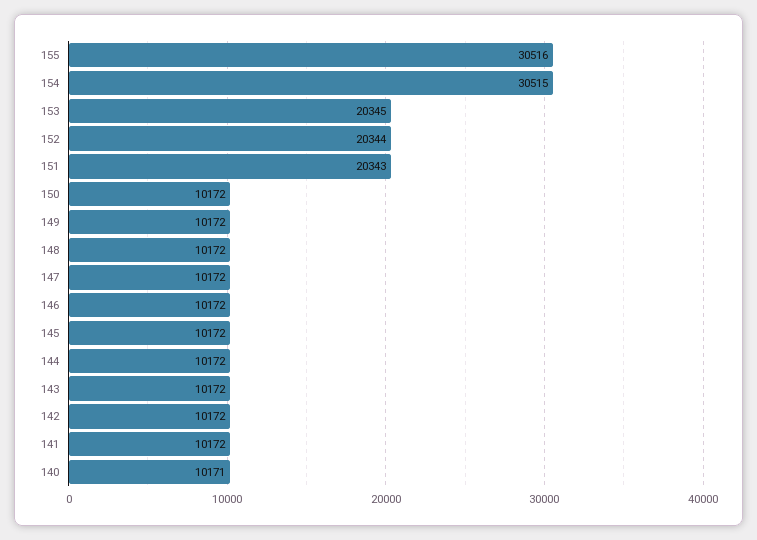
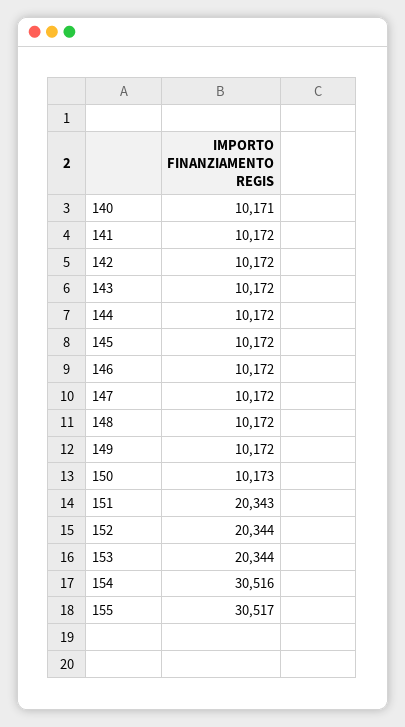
155: 30516 -> 30517
154: 30515 -> 30516
153: 20345 -> 20344
150: 10172 -> 10173

